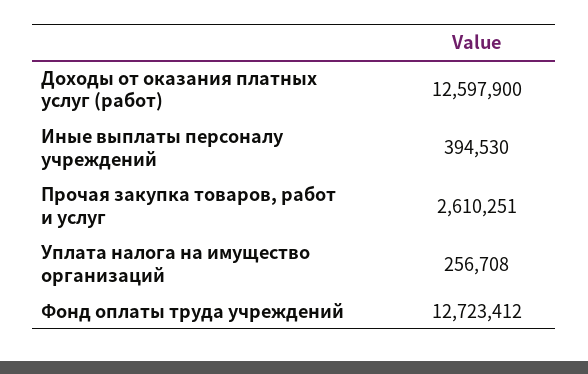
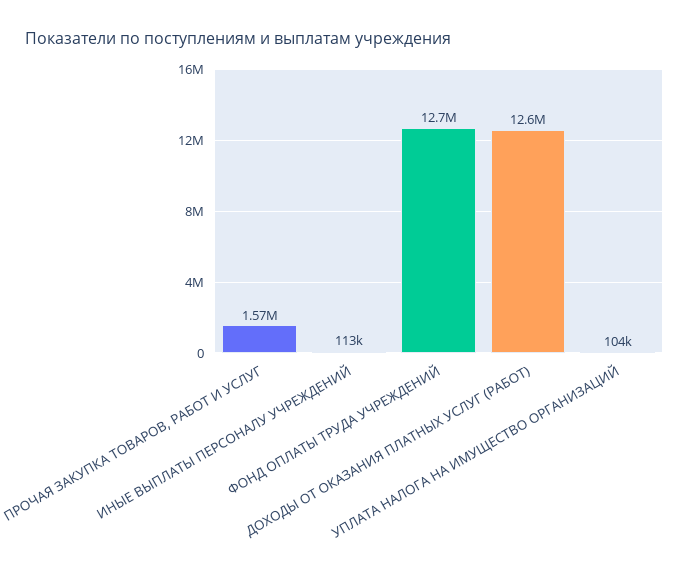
Иные выплаты персоналу учреждений: 394530 -> 113000
Прочая закупка товаров, работ и услуг: 2610251 -> 1570000
Уплата налога на имущество организаций: 256708 -> 104000

